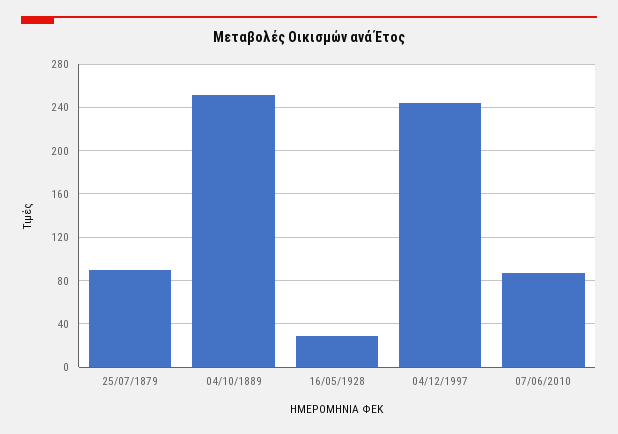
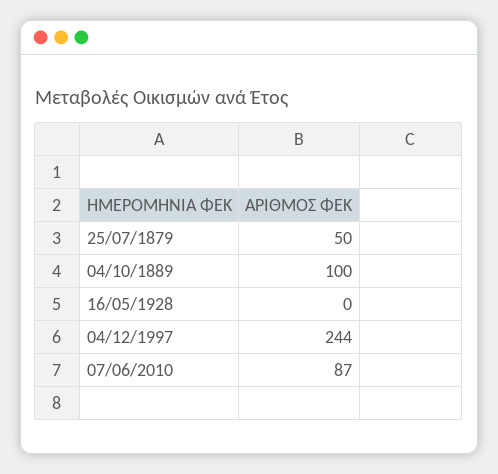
25/07/1879: 90 -> 50
04/10/1889: 250 -> 100
16/05/1928: 30 -> 0

